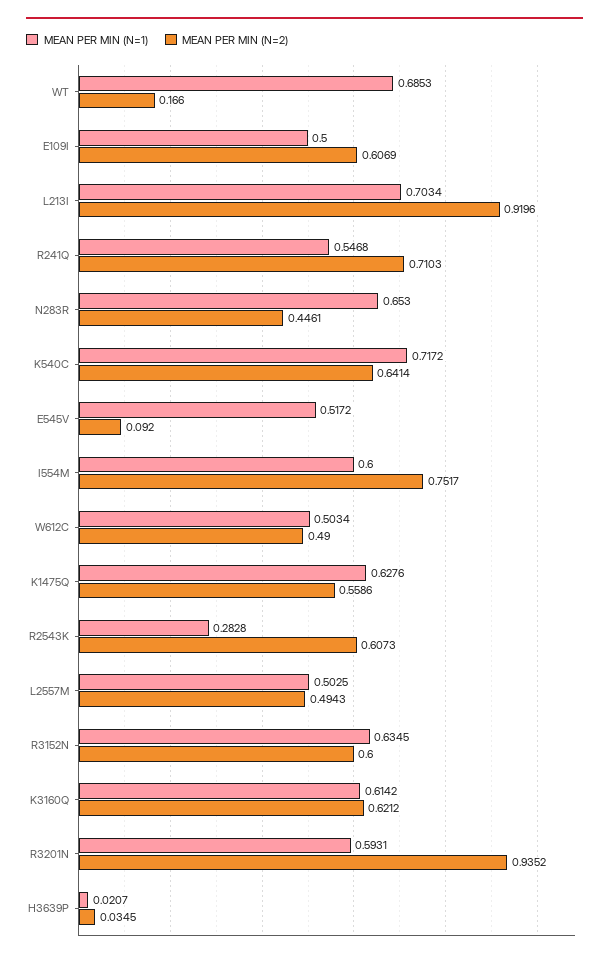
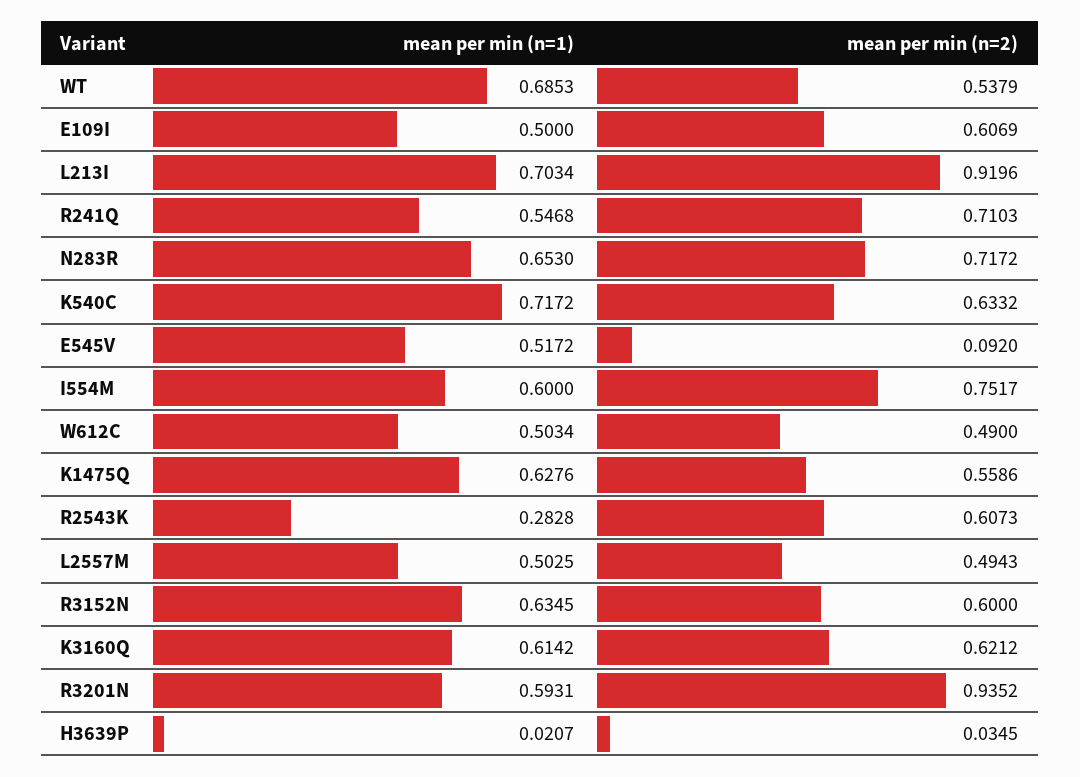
MEAN PER MIN (N=2), WT: 0.166 -> 0.5379
MEAN PER MIN (N=2), N283R: 0.4461 -> 0.7172
MEAN PER MIN (N=2), K540C: 0.6414 -> 0.6332

